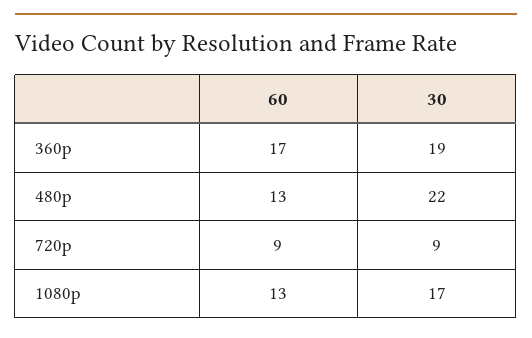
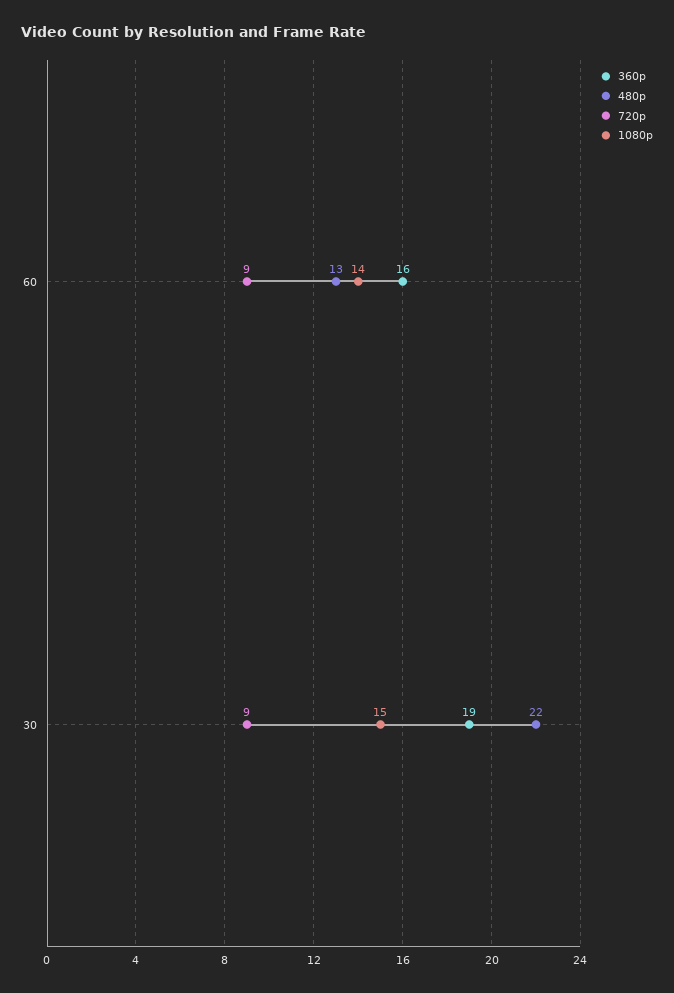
360p, 60: 17 -> 16
1080p, 60: 13 -> 14
1080p, 30: 17 -> 15

